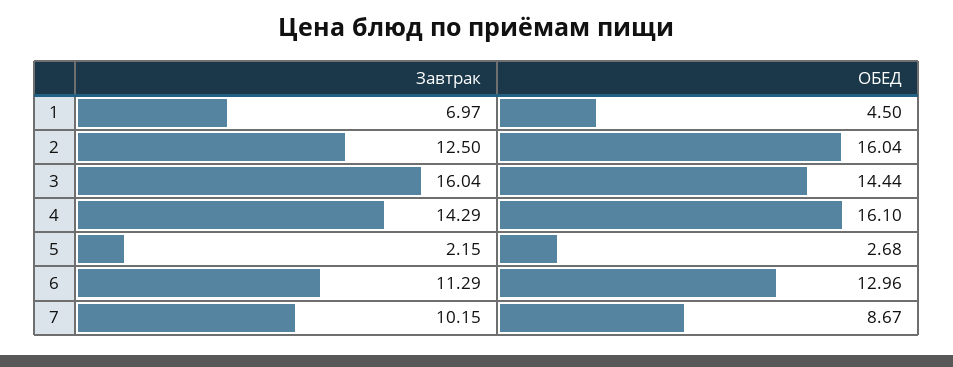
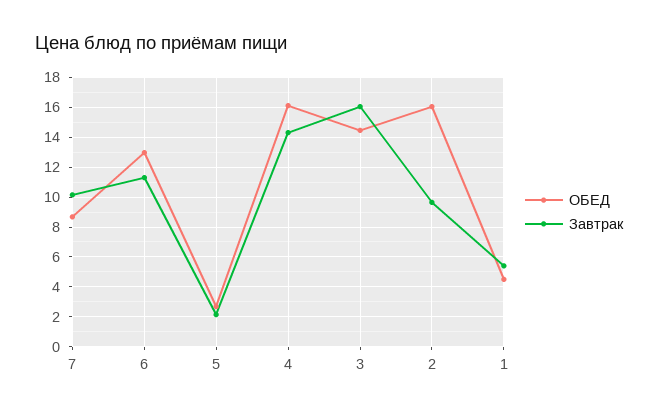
Завтрак, 1: 6.97 -> 5.5
Завтрак, 2: 12.5 -> 9.5

